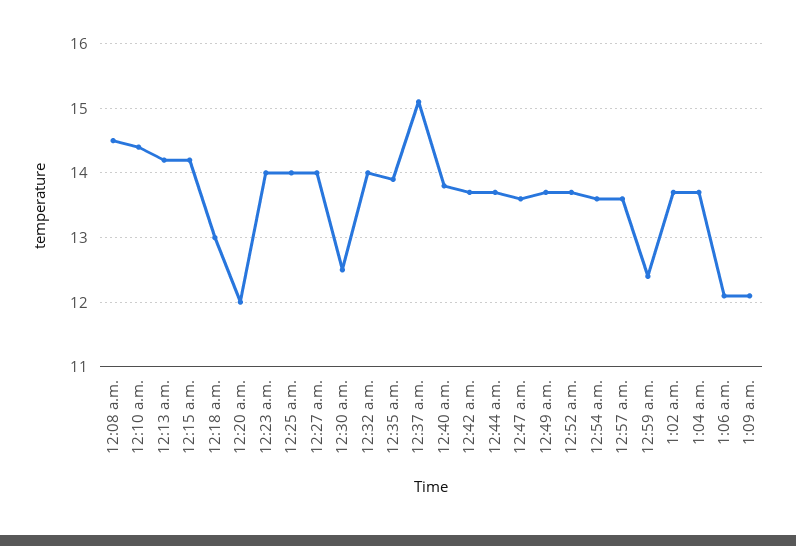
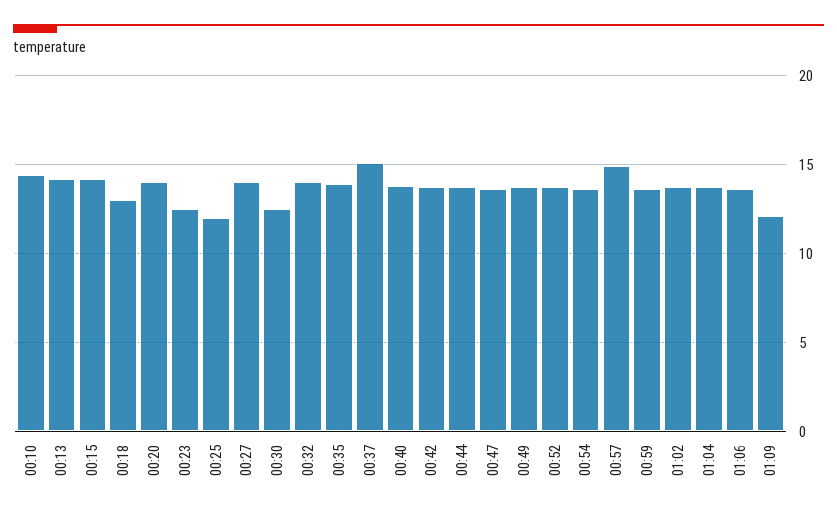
12:08 a.m.: 14.5 -> none
12:20 a.m.: 12 -> 14
12:23 a.m.: 14 -> 12.5
12:25 a.m.: 14 -> 12
12:57 a.m.: 13.6 -> 15
12:59 a.m.: 12.4 -> 13.5
1:06 a.m.: 12.1 -> 13.5

